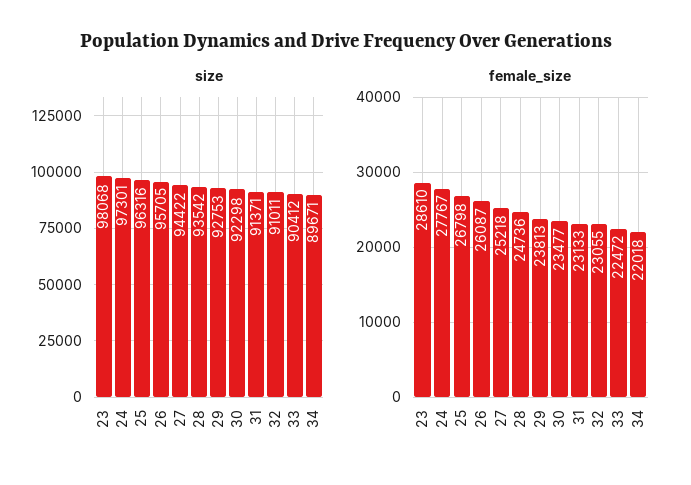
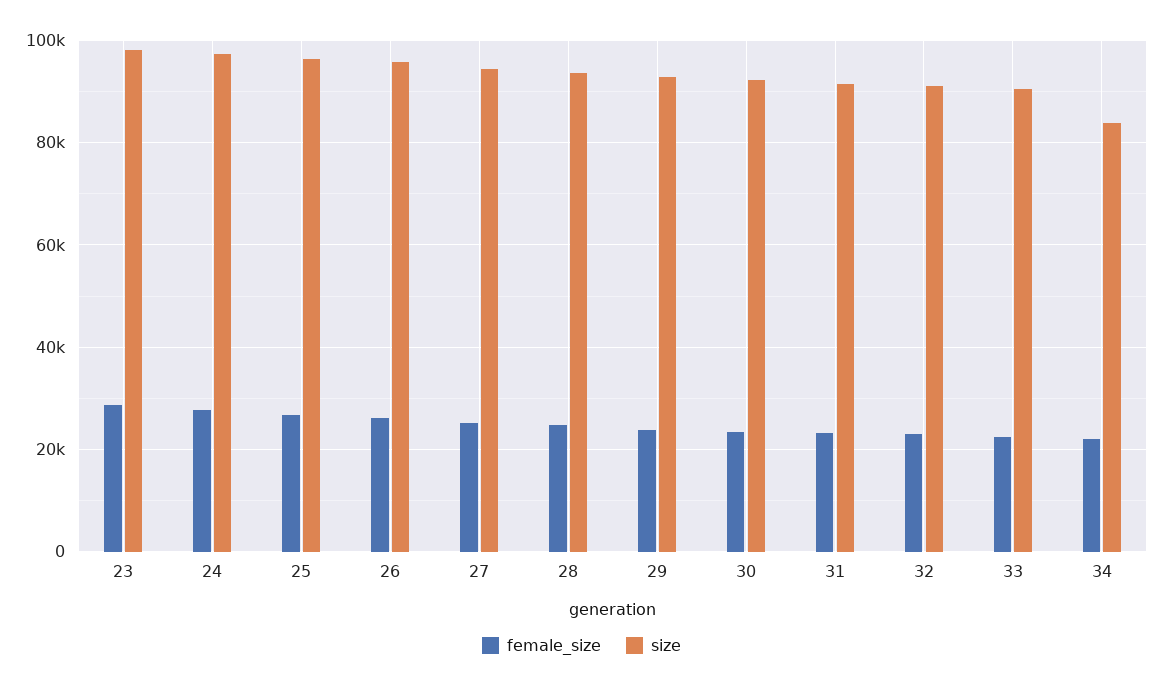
size, 34: 89671 -> 84000

